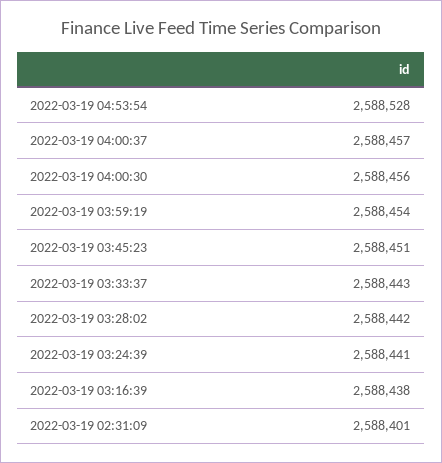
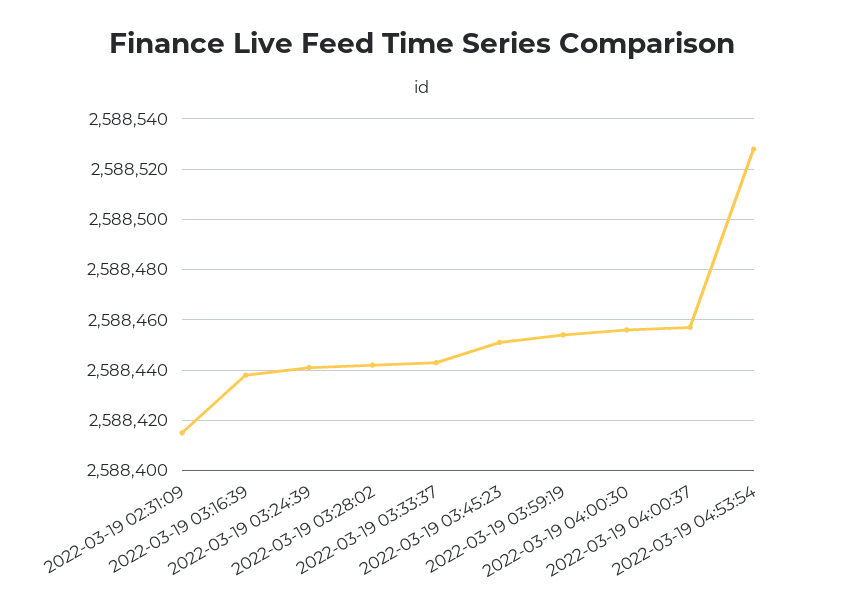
2022-03-19 02:31:09: 2588401 -> 2588415

